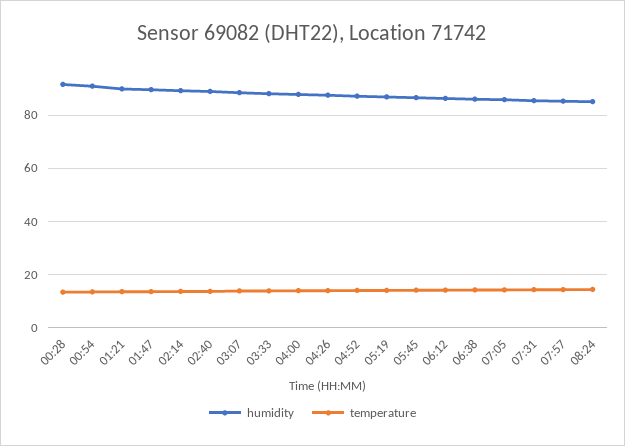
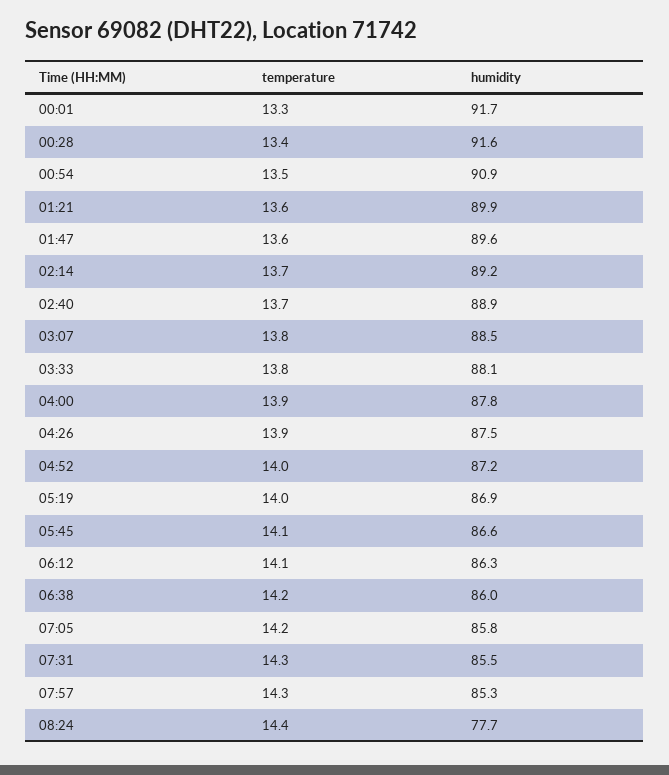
humidity, 08:24: 85 -> 77.7
temperature, 00:01: none -> 13.3
humidity, 00:01: none -> 91.7

